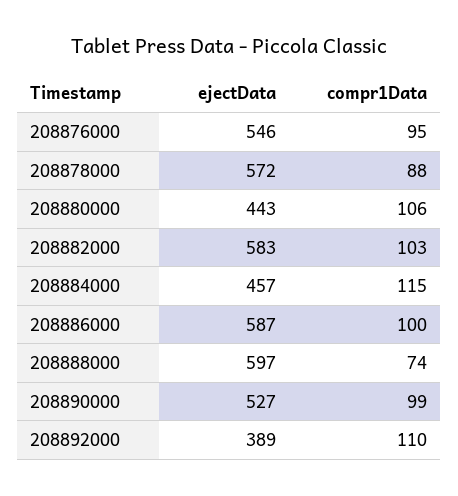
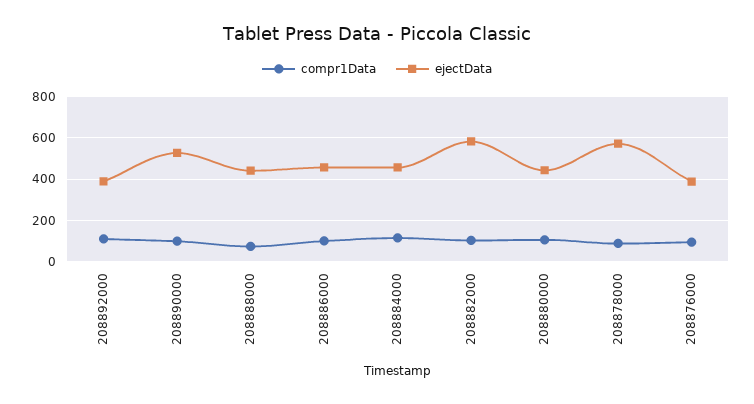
ejectData, 208876000: 546 -> 400
ejectData, 208886000: 587 -> 450
ejectData, 208888000: 597 -> 450

